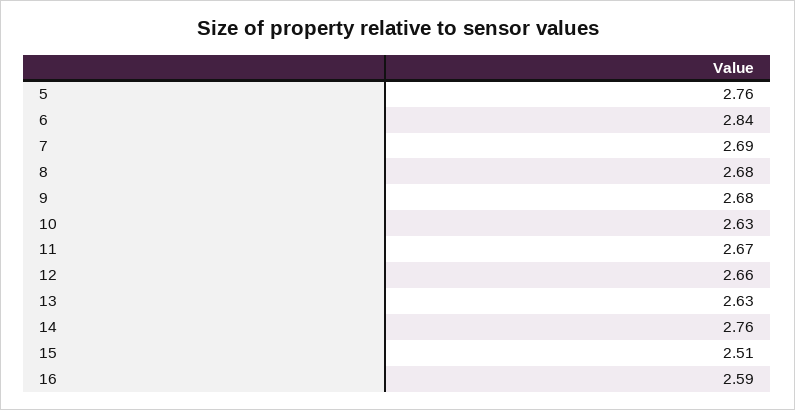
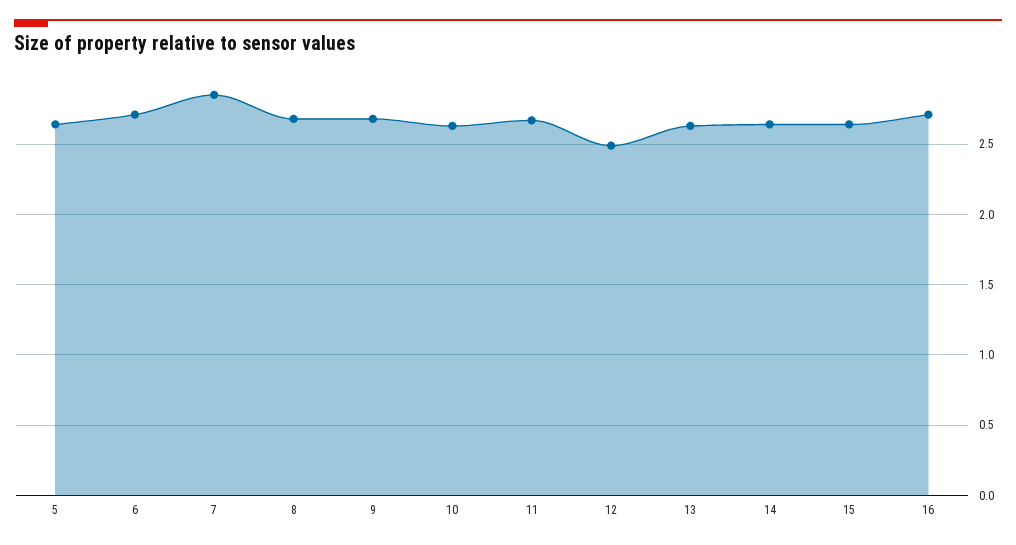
5: 2.76 -> 2.65
6: 2.84 -> 2.7
7: 2.69 -> 2.85
12: 2.66 -> 2.5
14: 2.76 -> 2.65
15: 2.51 -> 2.65
16: 2.59 -> 2.7

